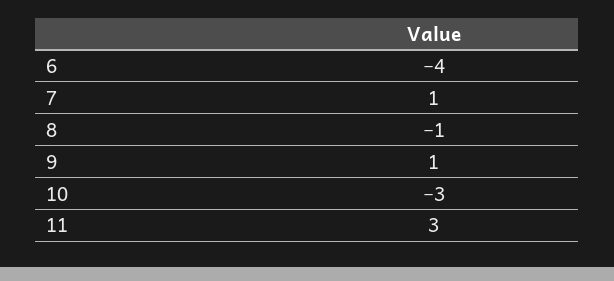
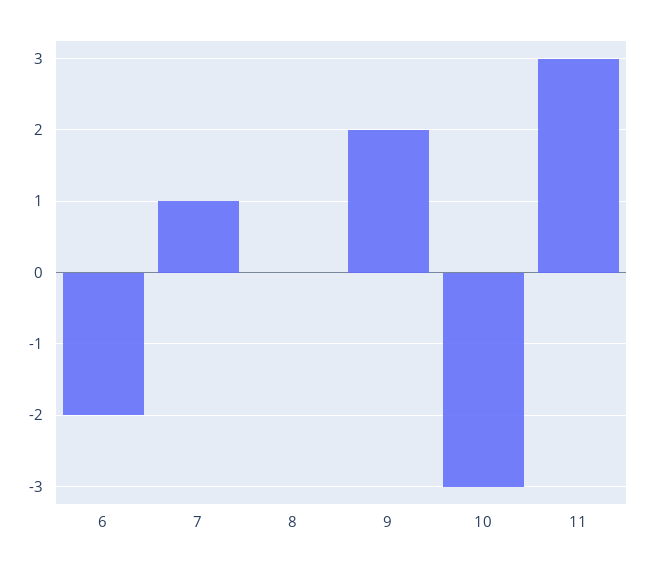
6: -4 -> -2
8: -1 -> 0
9: 1 -> 2

